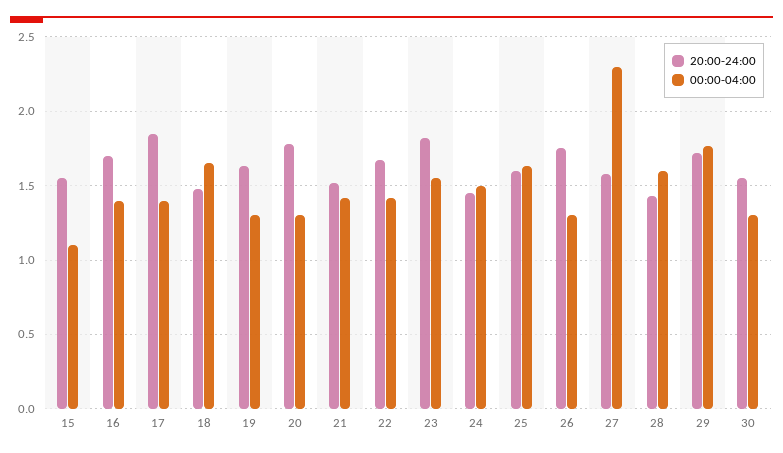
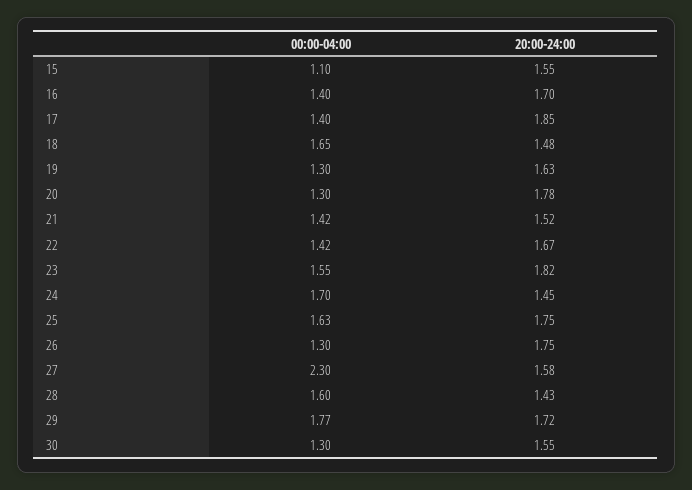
00:00-04:00, 24: 1.5 -> 1.7
20:00-24:00, 25: 1.6 -> 1.75

